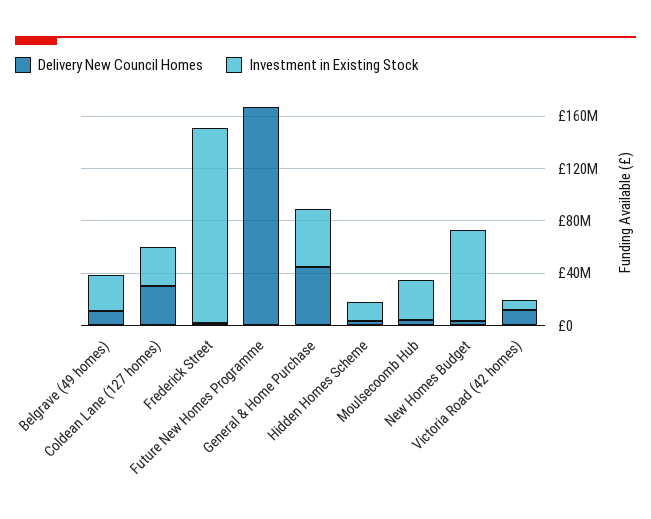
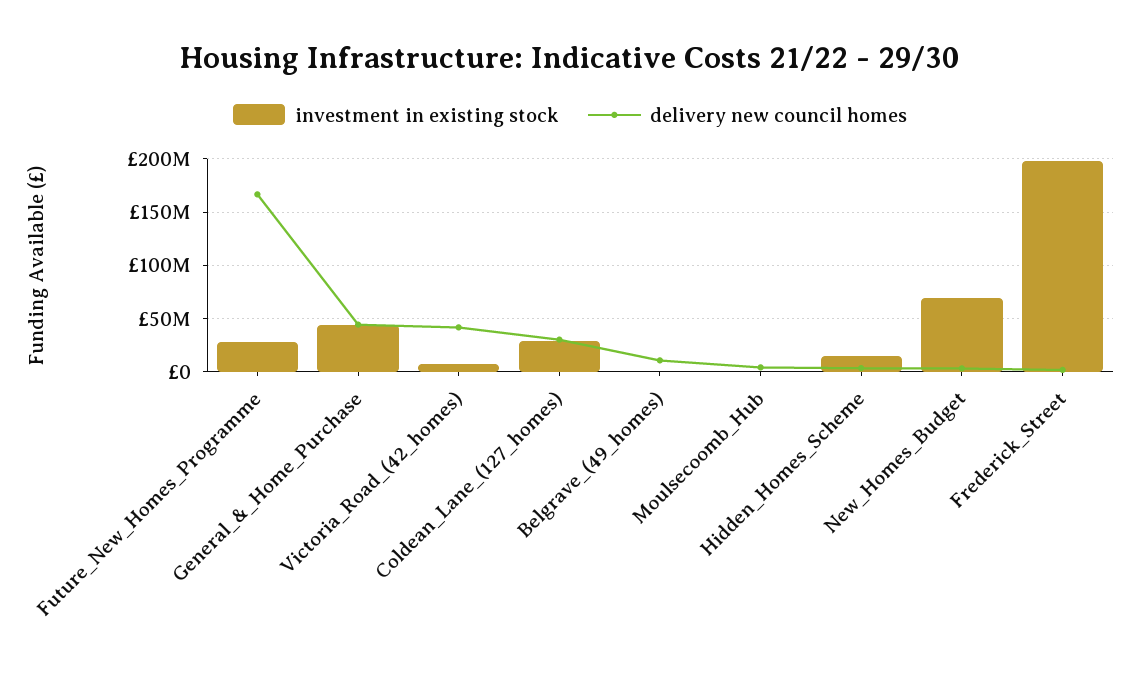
Investment in Existing Stock, Belgrave (49 homes): 30000000 -> 0
Investment in Existing Stock, Frederick Street: 150000000 -> 200000000
Investment in Existing Stock, Future New Homes Programme: 0 -> 30000000
Investment in Existing Stock, Moulsecoomb Hub: 30000000 -> 0
Delivery New Council Homes, Victoria Road (42 homes): 10000000 -> 40000000

